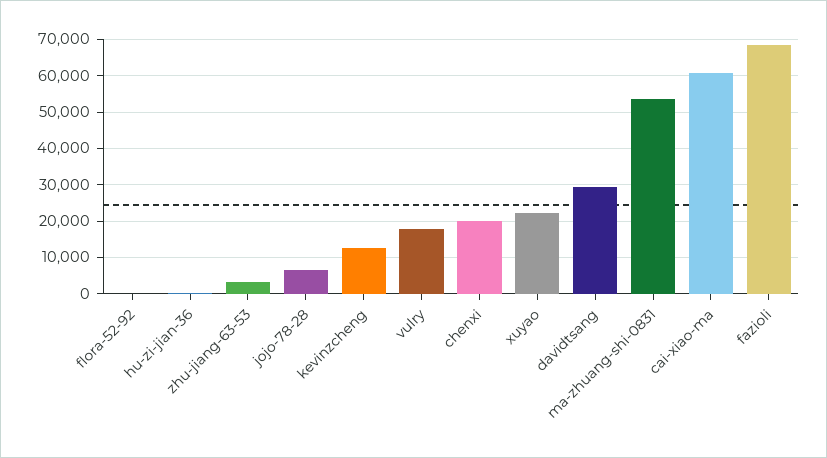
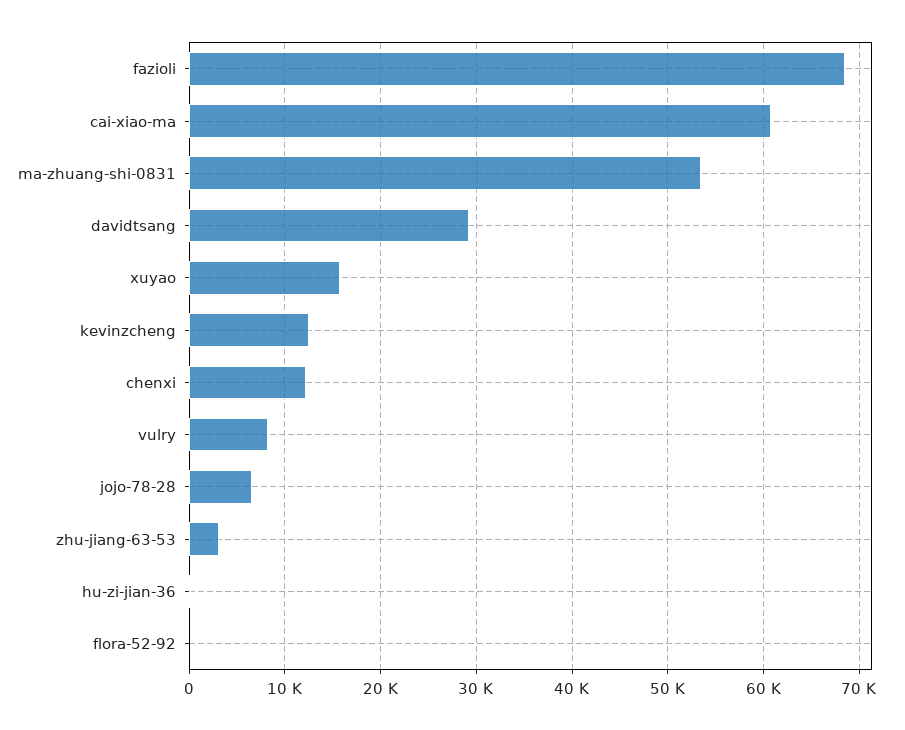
vulry: 18000 -> 8000
chenxi: 20000 -> 12000
xuyao: 22000 -> 16000

